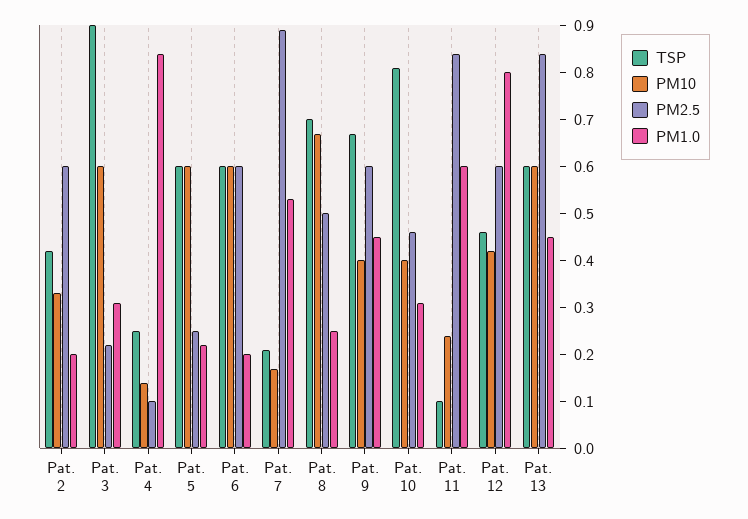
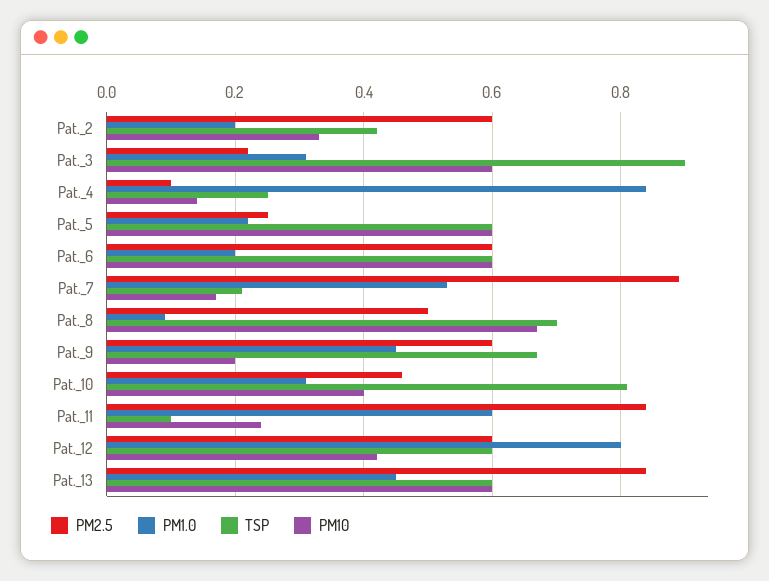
PM1.0, Pat. 8: 0.25 -> 0.1
PM10, Pat. 9: 0.4 -> 0.2
TSP, Pat. 12: 0.45 -> 0.6

